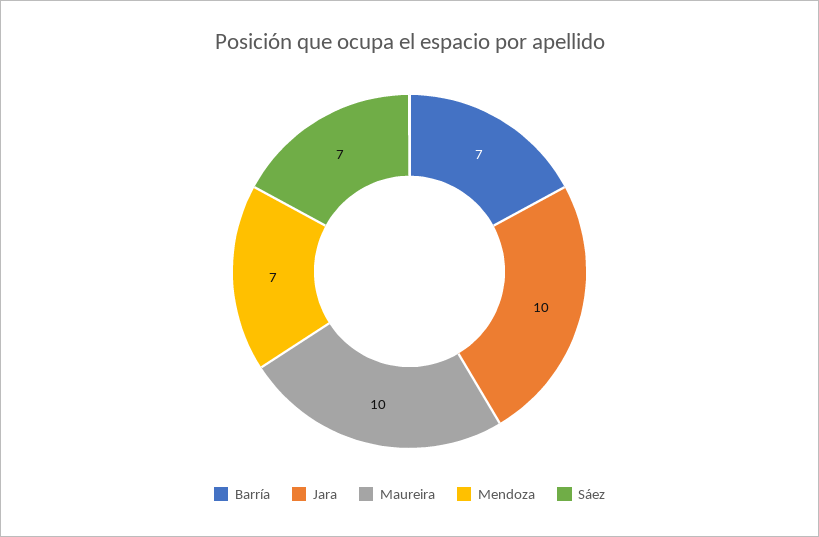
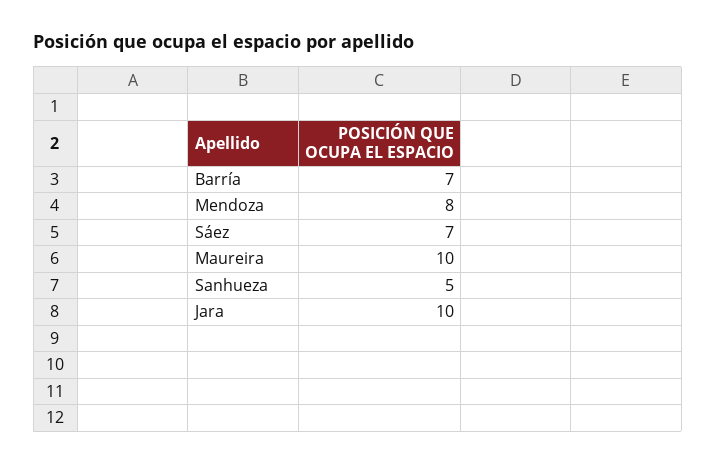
Mendoza: 7 -> 8
Sanhueza: none -> 5

